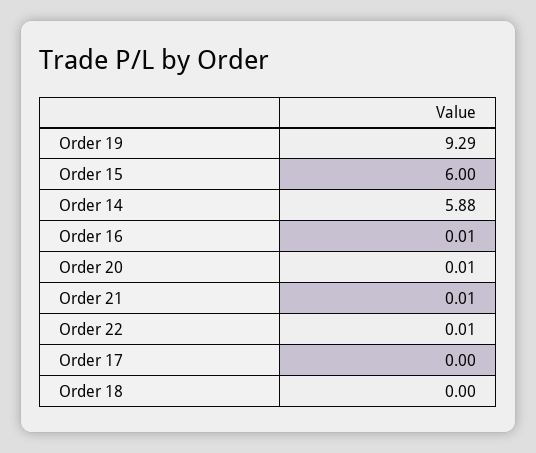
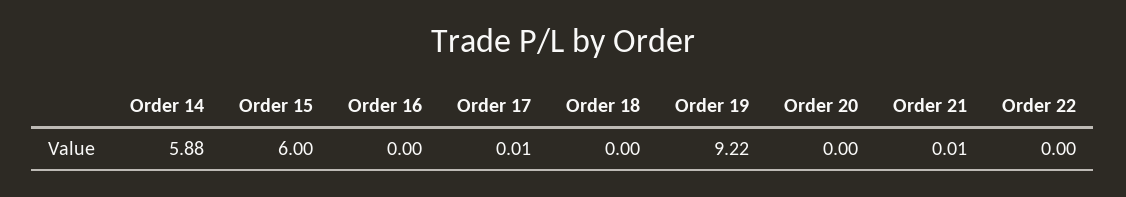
Order 19: 9.29 -> 9.22
Order 16: 0.01 -> 0
Order 20: 0.01 -> 0
Order 22: 0.01 -> 0
Order 17: 0 -> 0.01

